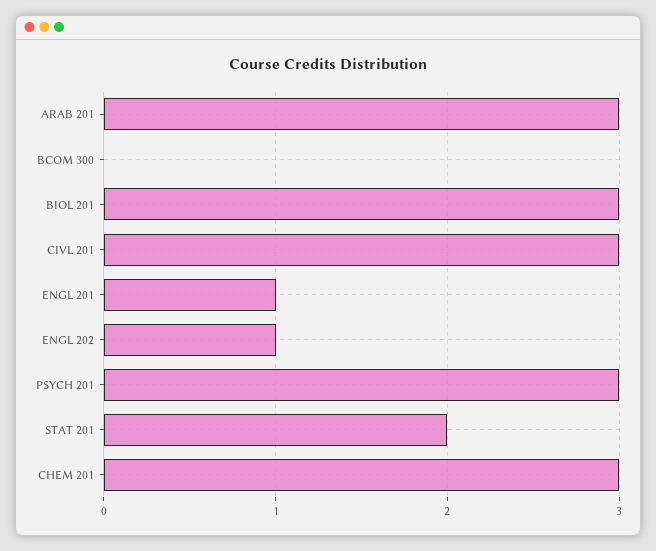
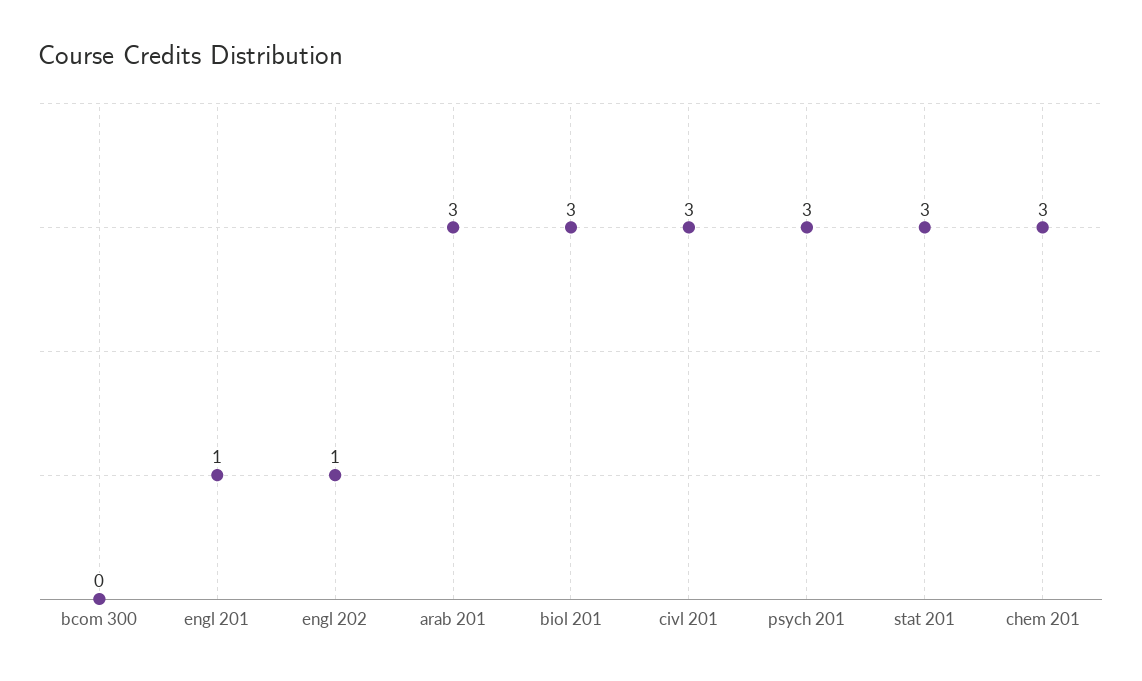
STAT 201: 2 -> 3

